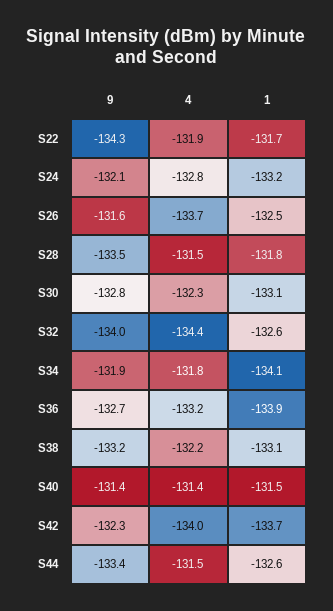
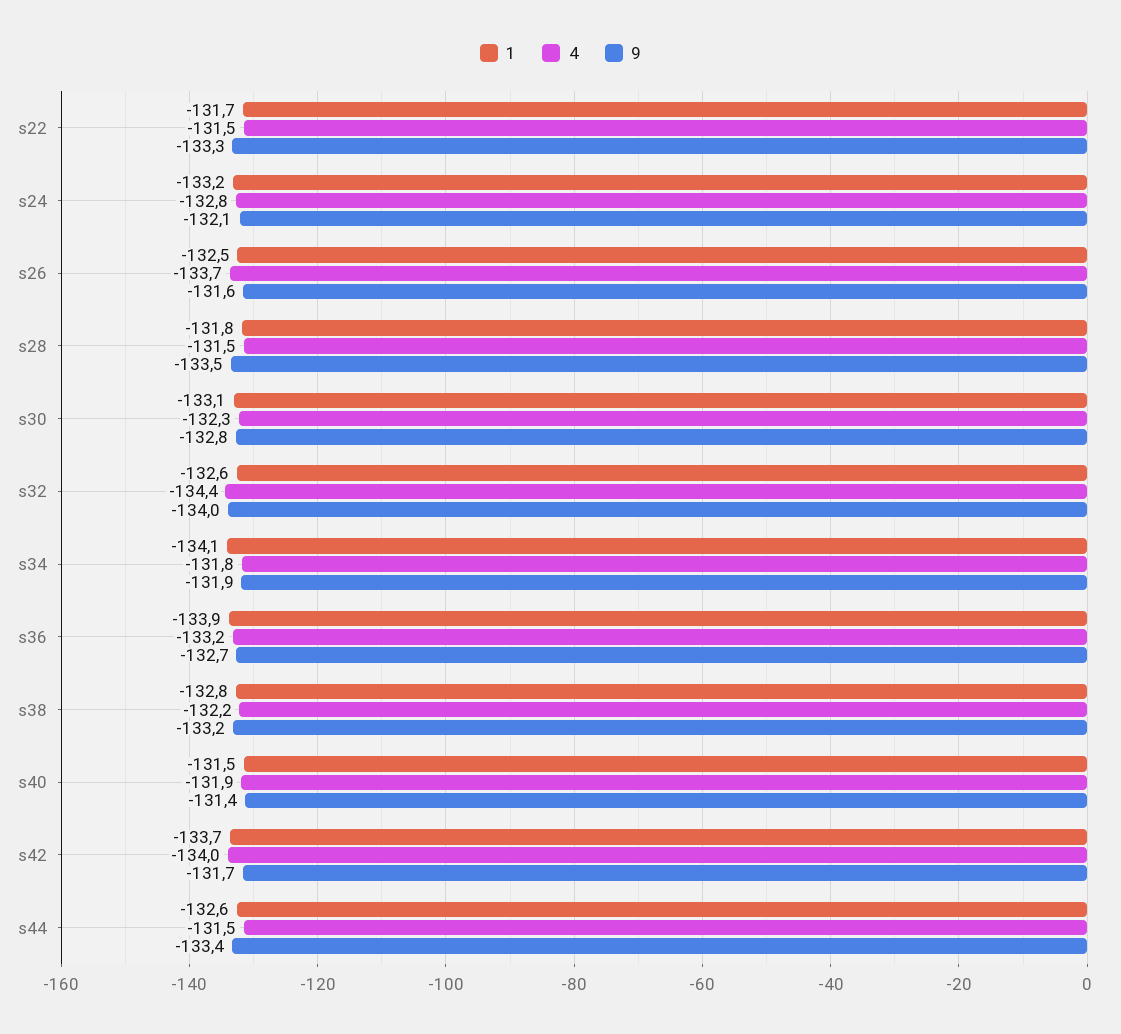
9, S22: -134.3 -> -133.3
4, S22: -131.9 -> -131.5
1, S38: -133.1 -> -132.8
4, S40: -131.4 -> -131.9
9, S42: -132.3 -> -131.7

